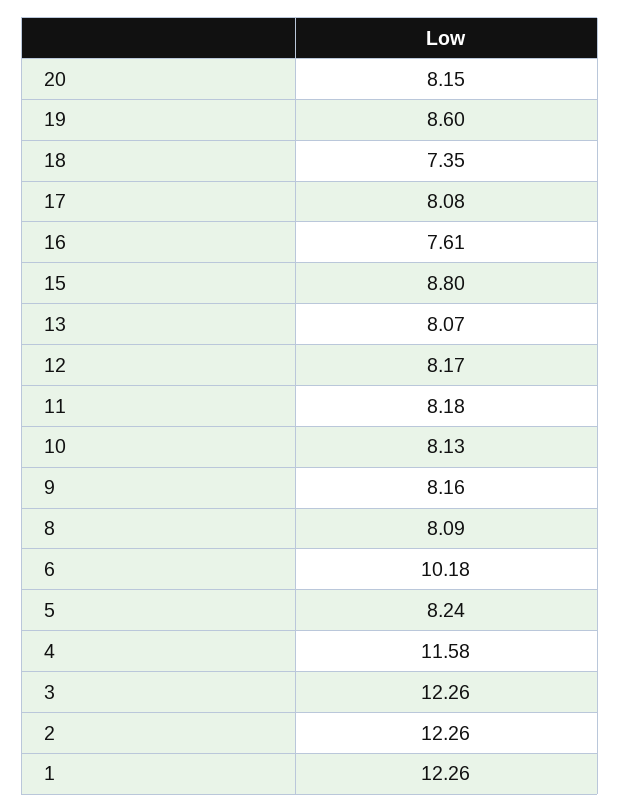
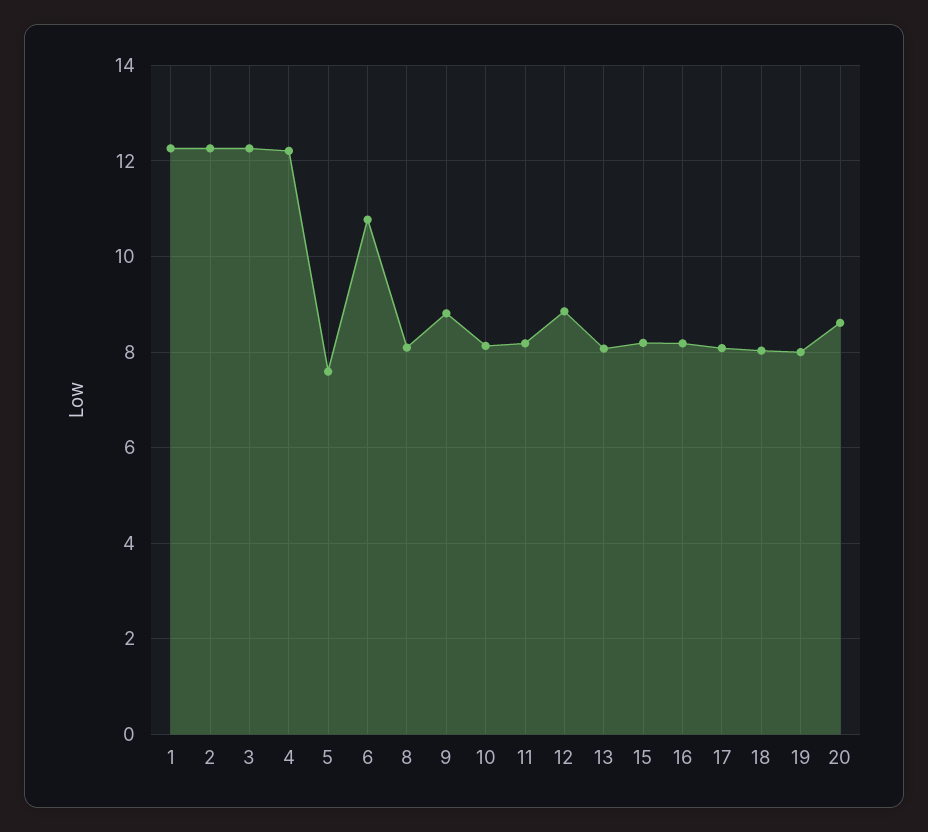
20: 8.15 -> 8.6
19: 8.6 -> 8
18: 7.35 -> 8
16: 7.61 -> 8.2
15: 8.8 -> 8.2
12: 8.17 -> 8.8
9: 8.16 -> 8.8
6: 10.18 -> 10.8
5: 8.24 -> 7.6
4: 11.58 -> 12.2

